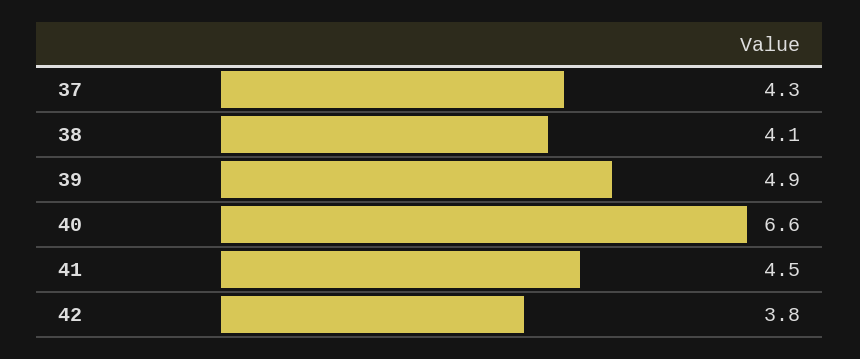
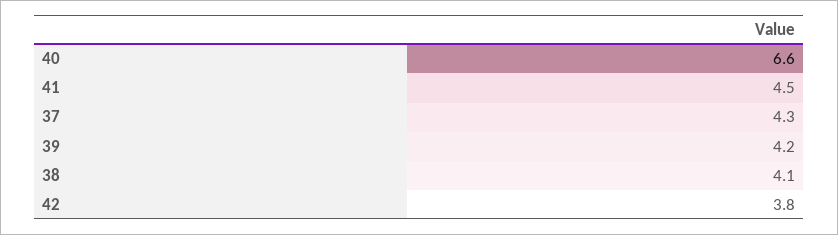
39: 4.9 -> 4.2

